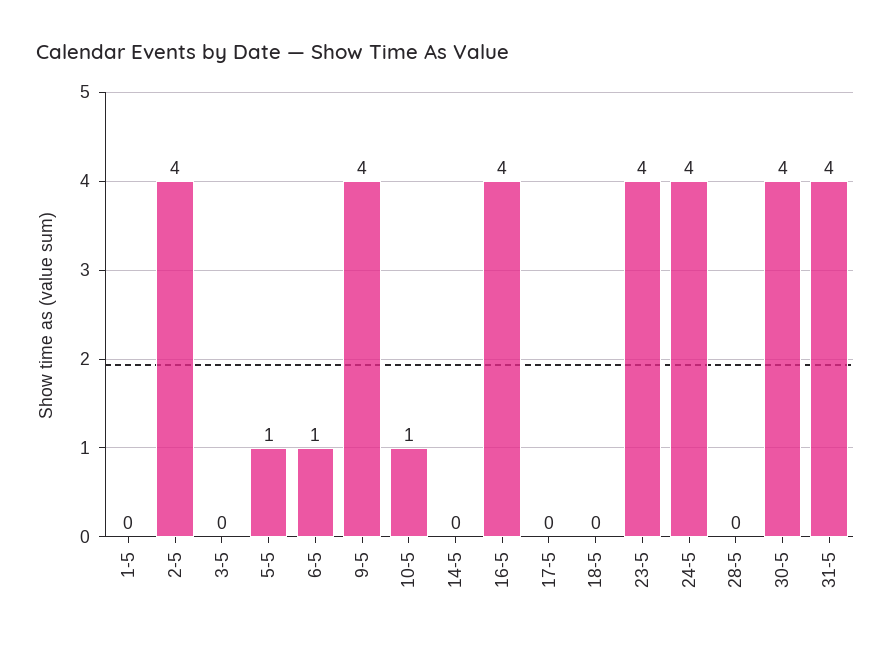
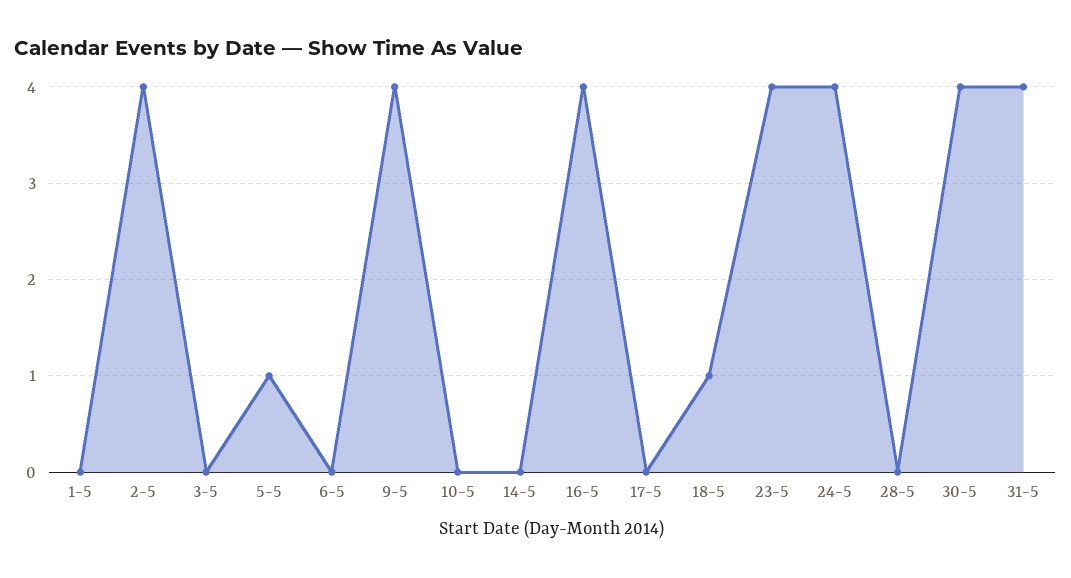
6-5: 1 -> 0
10-5: 1 -> 0
18-5: 0 -> 1

